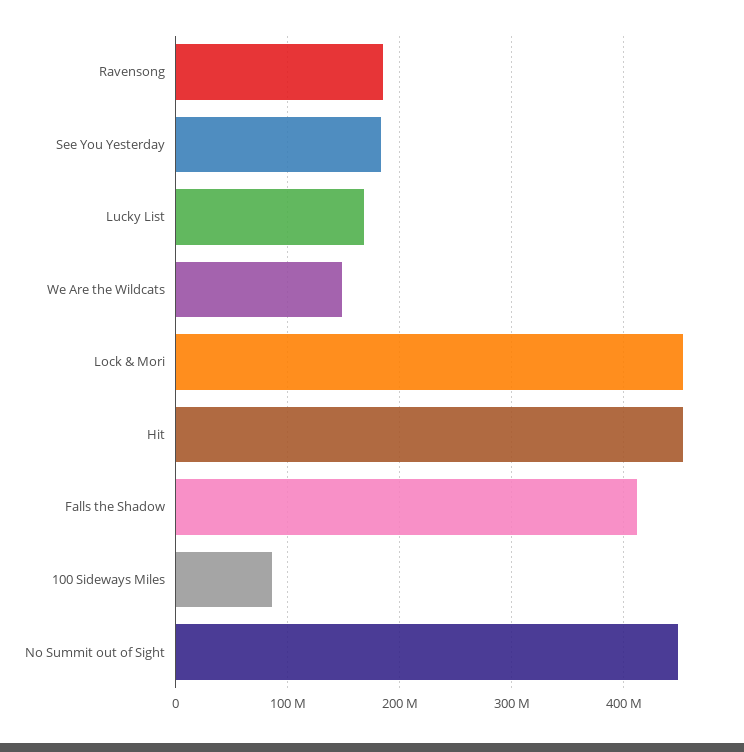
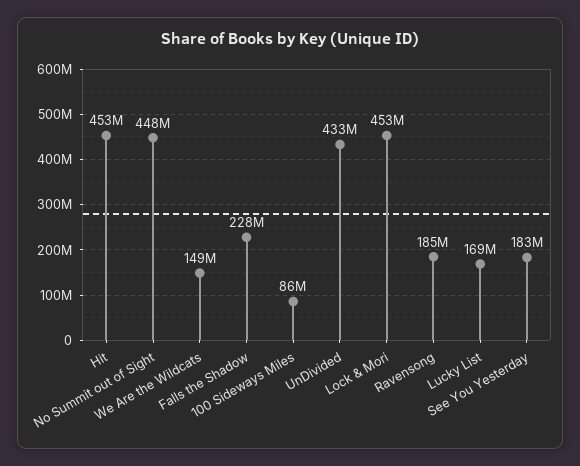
Falls the Shadow: 410000000 -> 228000000
UnDivided: none -> 433000000

